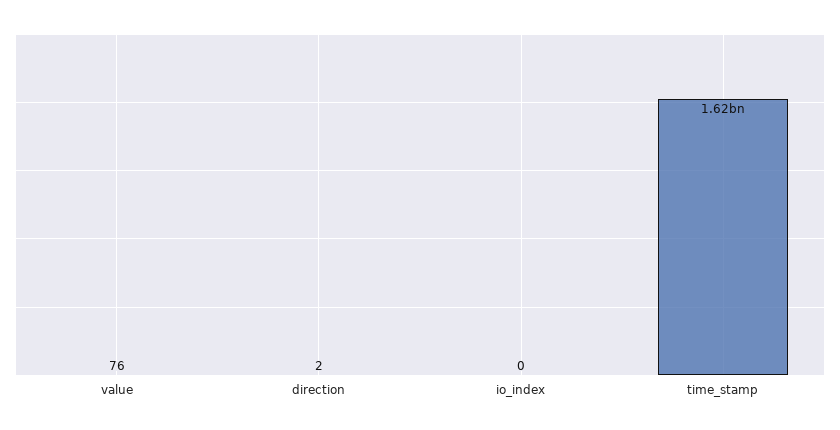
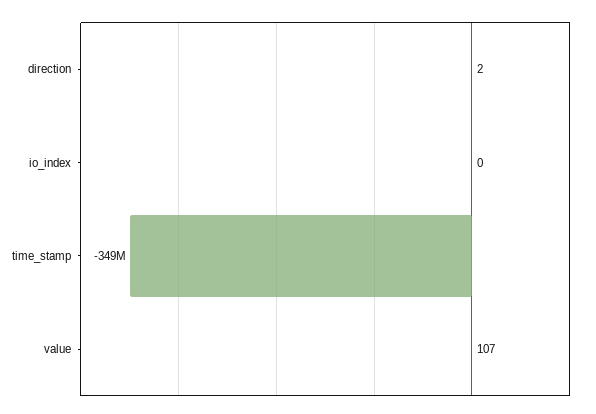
value: 76 -> 107
time_stamp: 1620000000 -> -349000000

